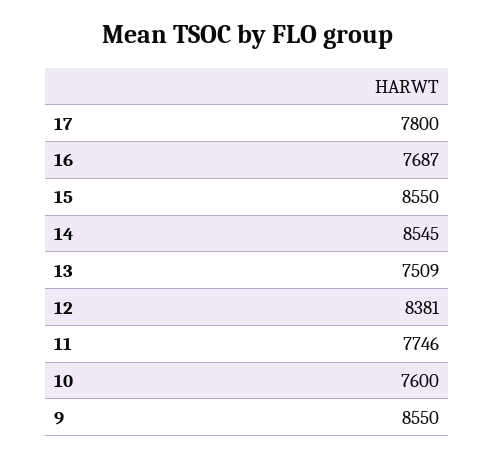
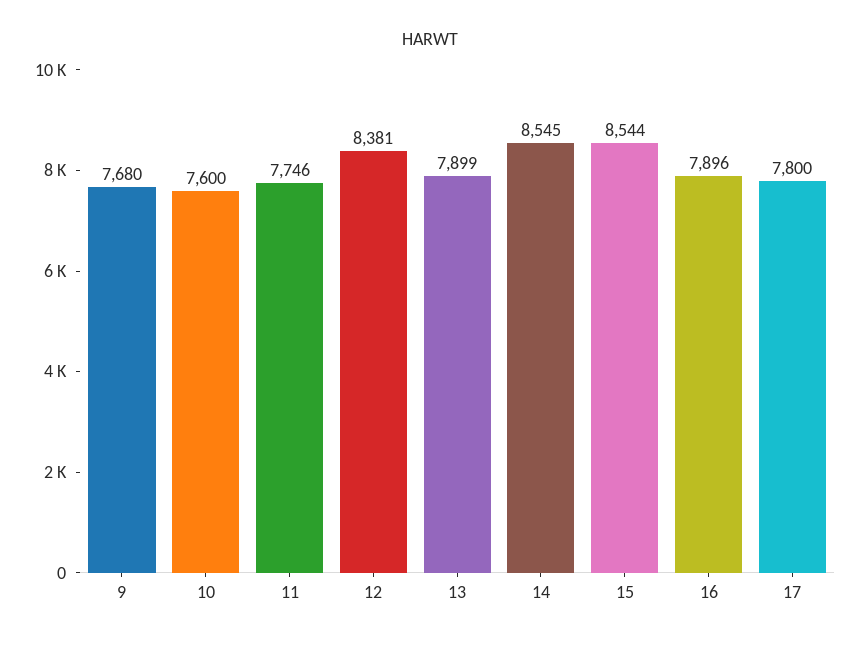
16: 7687 -> 7896
15: 8550 -> 8544
13: 7509 -> 7899
9: 8550 -> 7680

